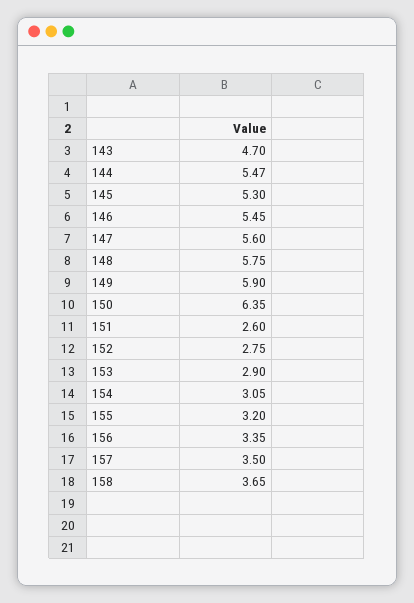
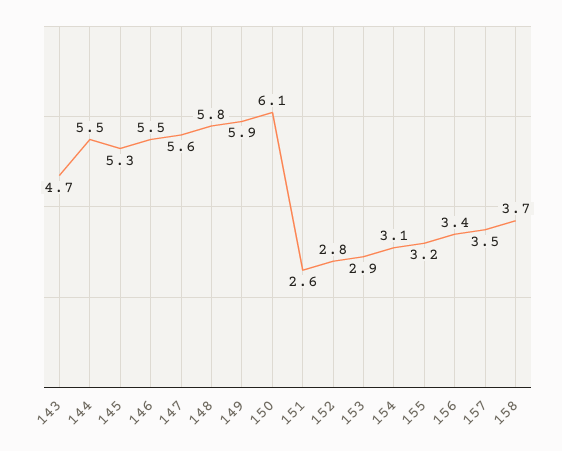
150: 6.35 -> 6.1

